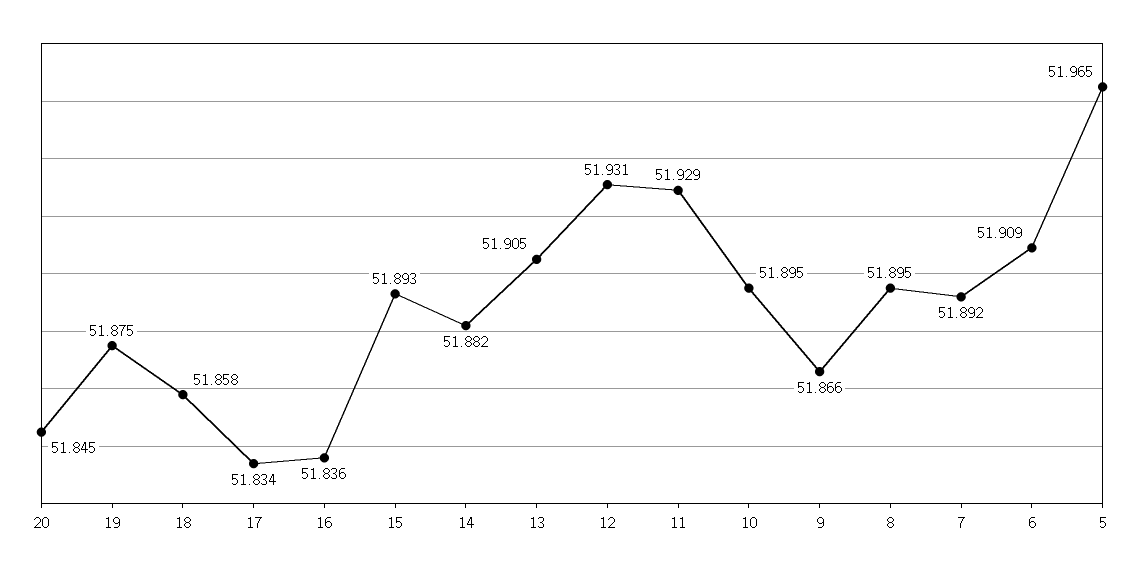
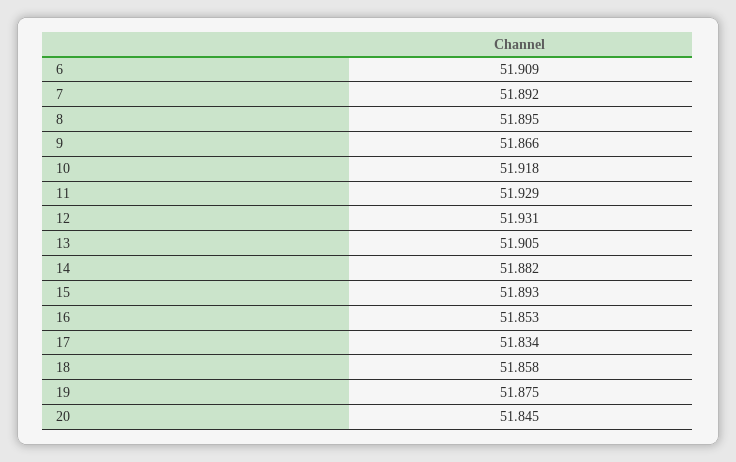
16: 51.836 -> 51.853
10: 51.895 -> 51.918
5: 51.965 -> none

